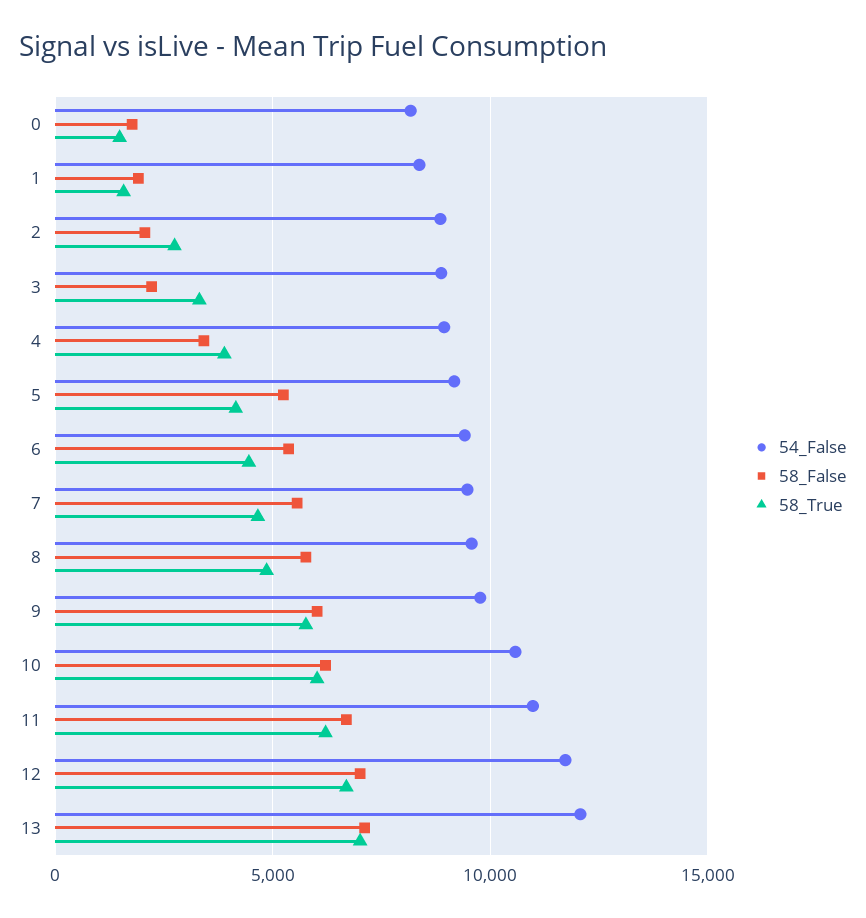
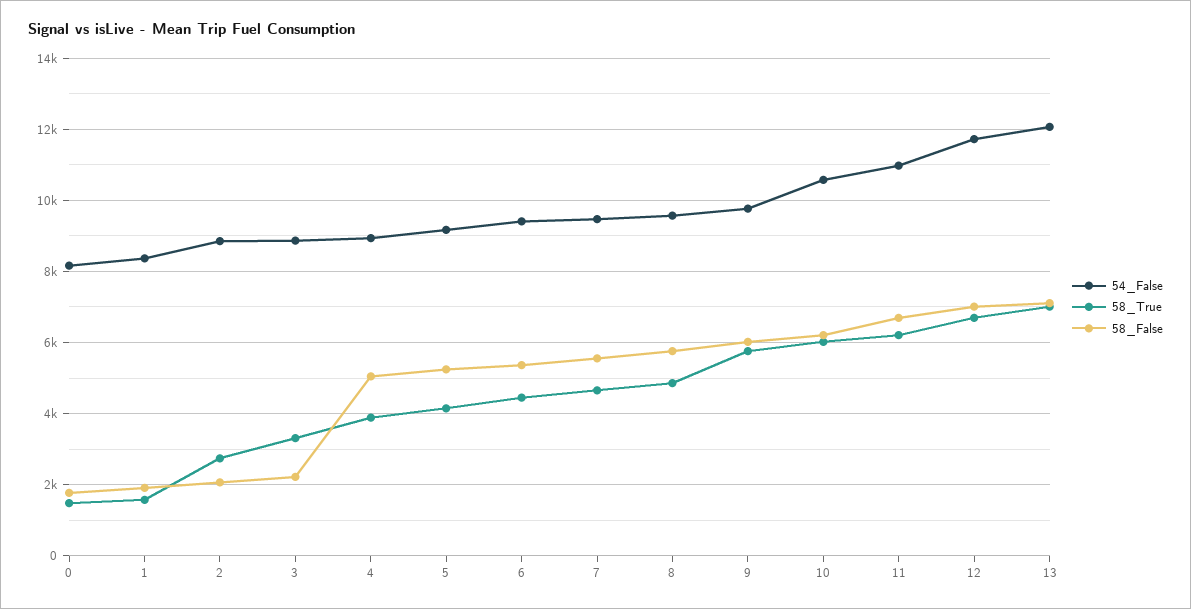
58_False, 4: 3500 -> 5000

